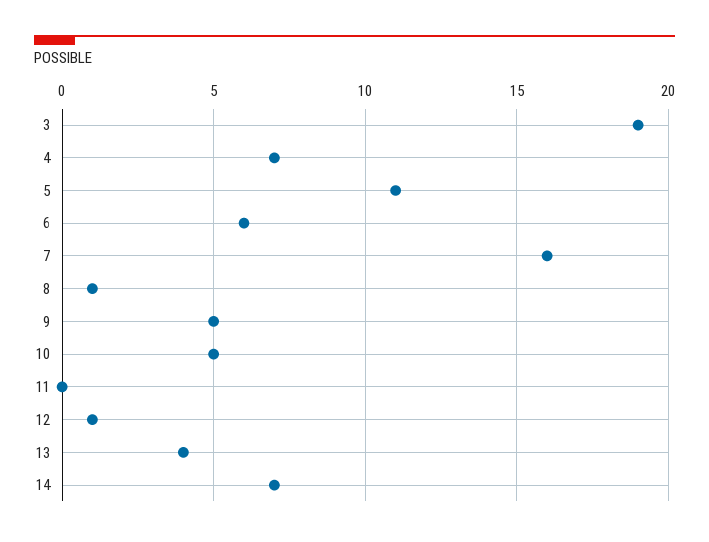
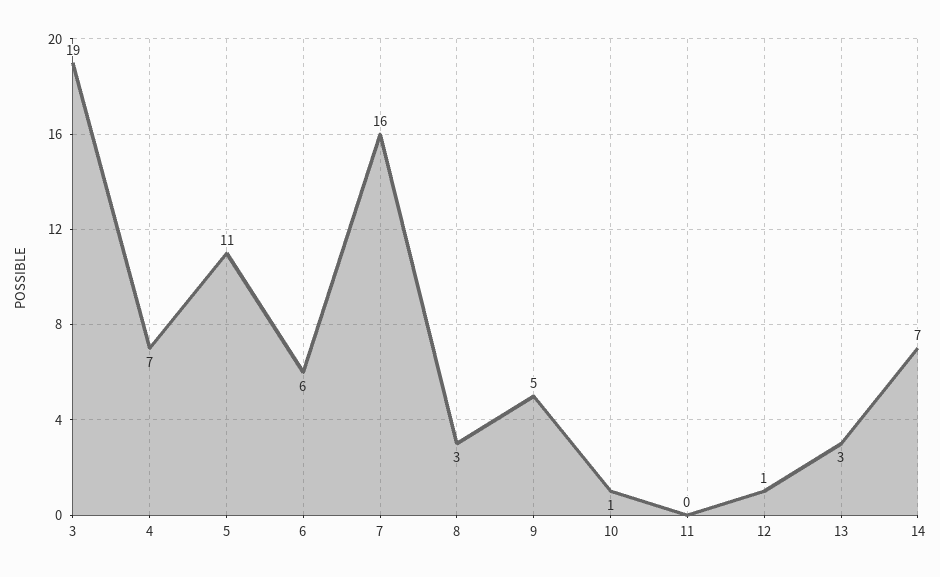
8: 1 -> 3
10: 5 -> 1
13: 4 -> 3

